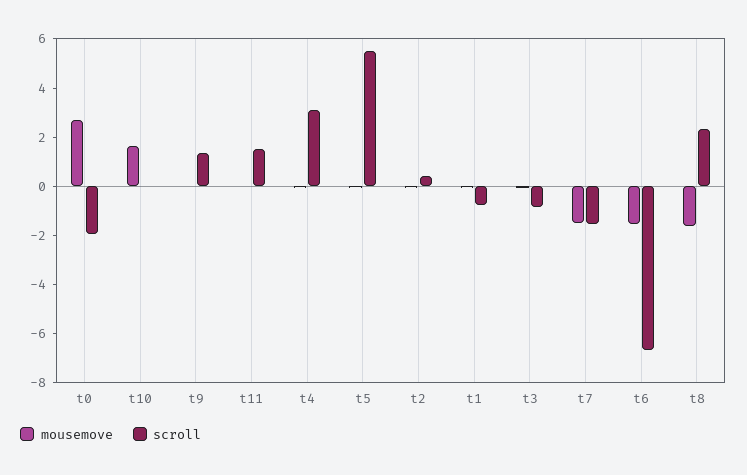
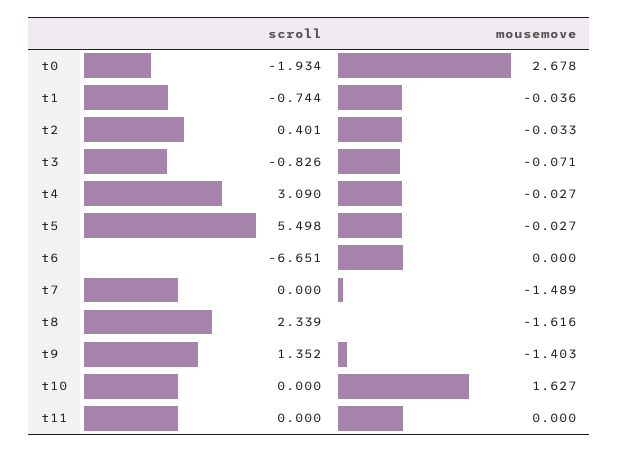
mousemove, t9: 0 -> -1.403
scroll, t11: 1.5 -> 0
scroll, t7: -1.5 -> 0
mousemove, t6: -1.5 -> 0

